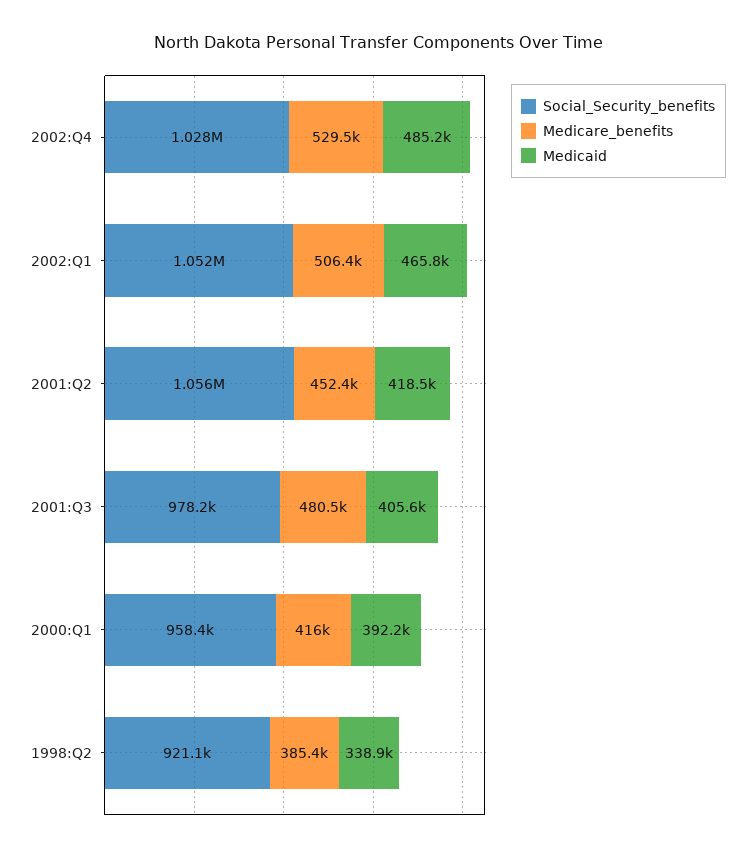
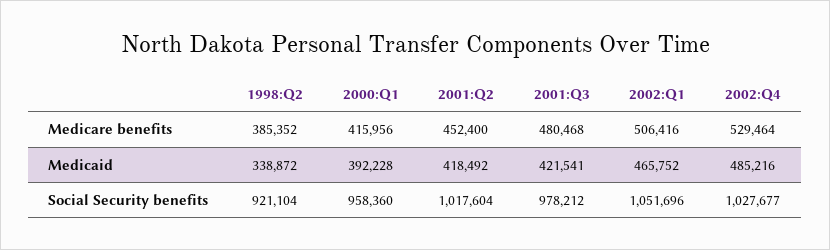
Social_Security_benefits, 2001:Q2: 1056000 -> 1017604
Medicaid, 2001:Q3: 405600 -> 421541

